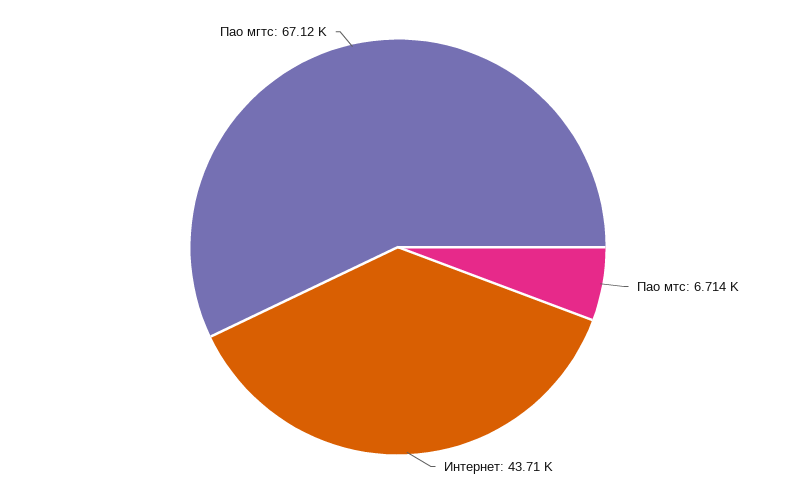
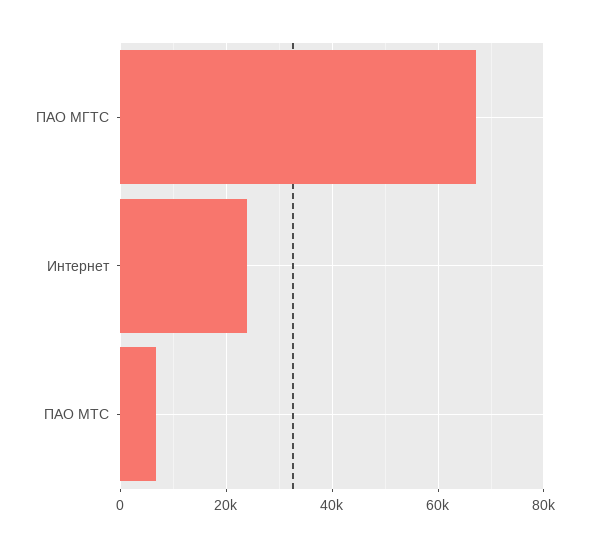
Интернет: 43710 -> 24000

